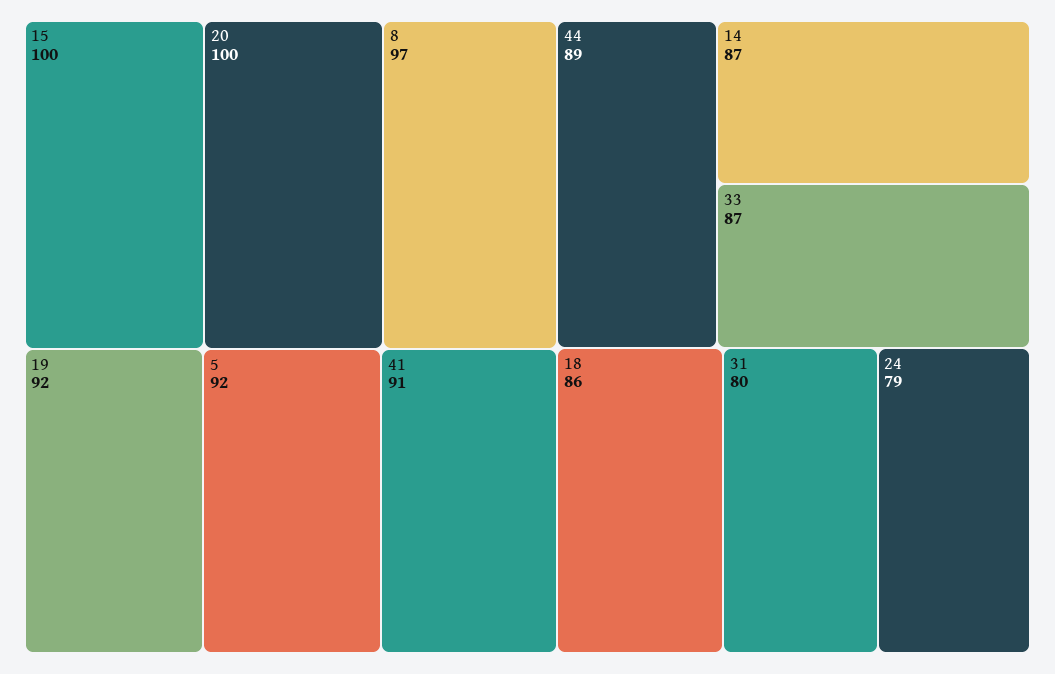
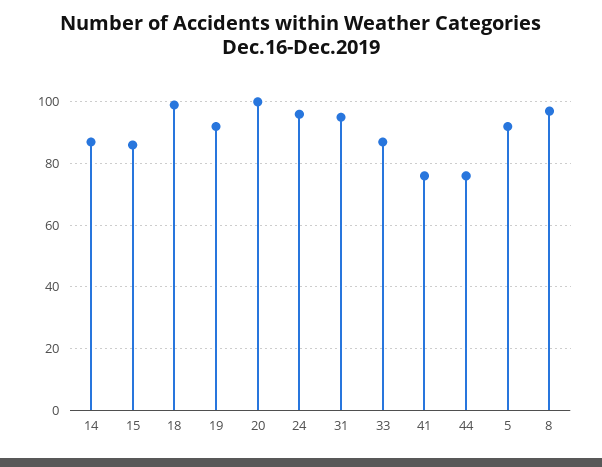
15: 100 -> 85
41: 91 -> 75
44: 89 -> 75
18: 86 -> 100
31: 80 -> 95
24: 79 -> 95

